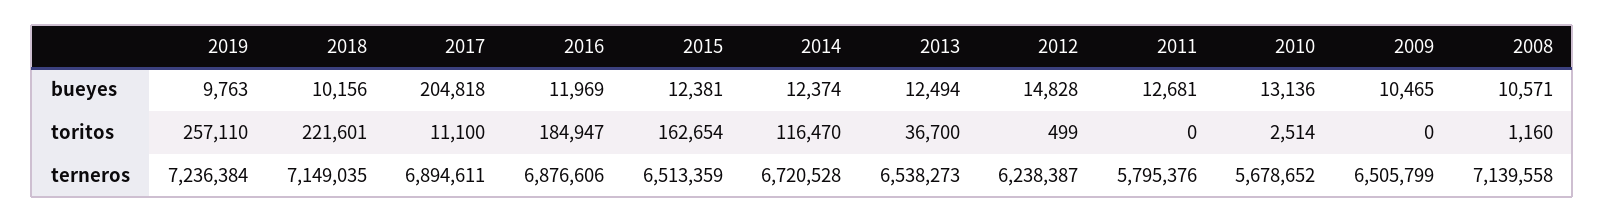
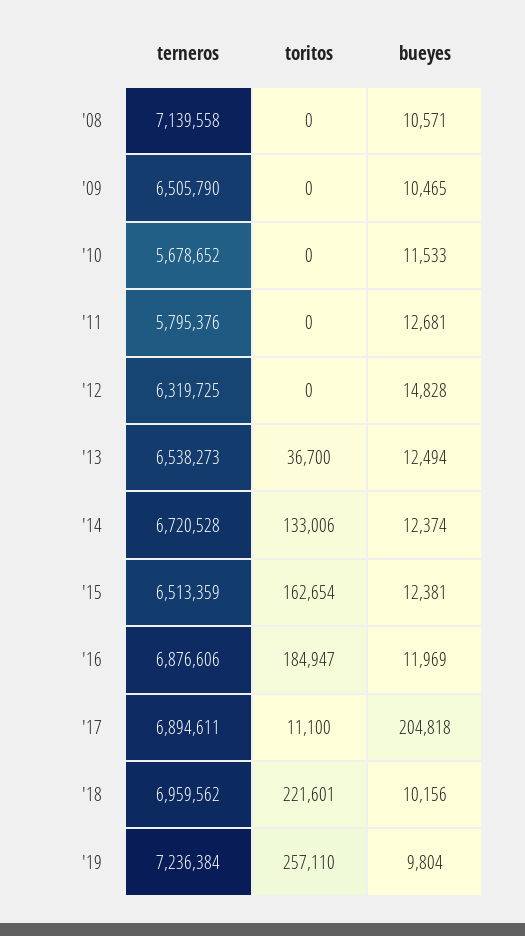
2019, bueyes: 9763 -> 9804
2010, bueyes: 13136 -> 11533
2014, toritos: 116470 -> 133006
2012, toritos: 499 -> 0
2010, toritos: 2514 -> 0
2008, toritos: 1160 -> 0
2018, terneros: 7149035 -> 6959562
2012, terneros: 6238387 -> 6319725
2009, terneros: 6505799 -> 6505790

